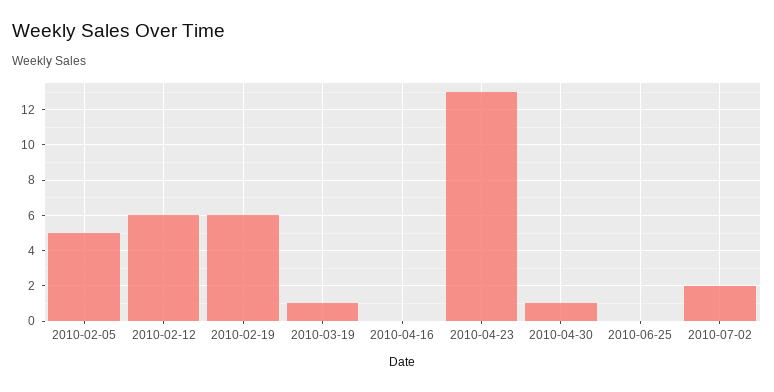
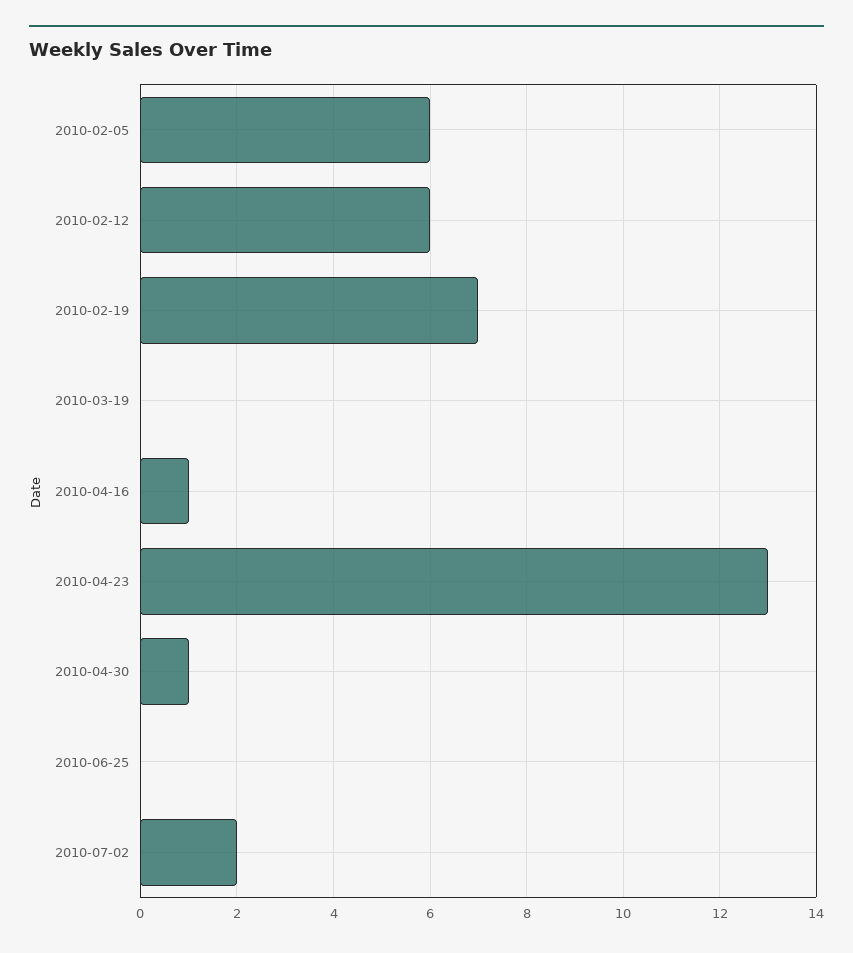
2010-02-05: 5 -> 6
2010-02-19: 6 -> 7
2010-03-19: 1 -> 0
2010-04-16: 0 -> 1

